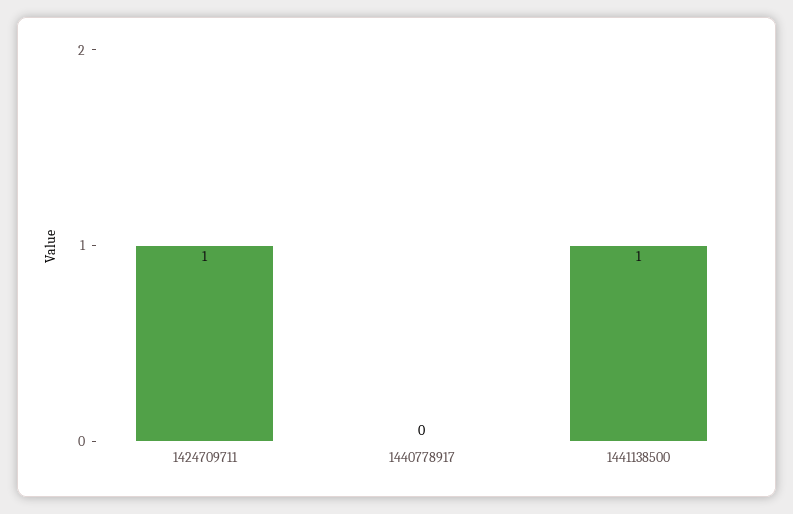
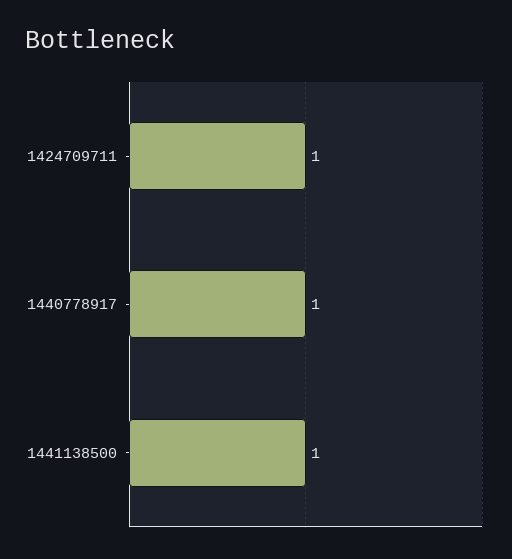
1440778917: 0 -> 1

